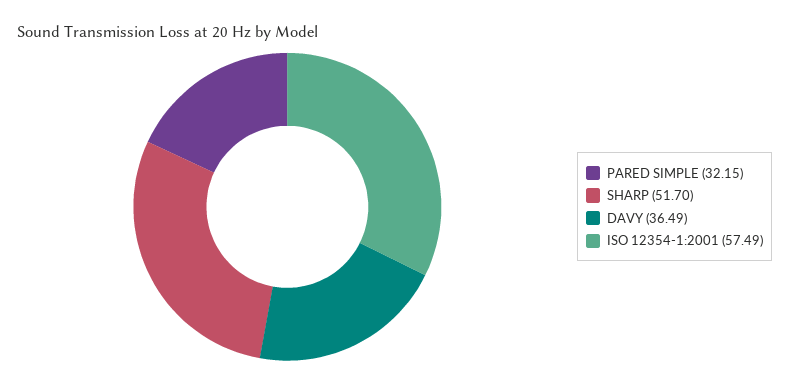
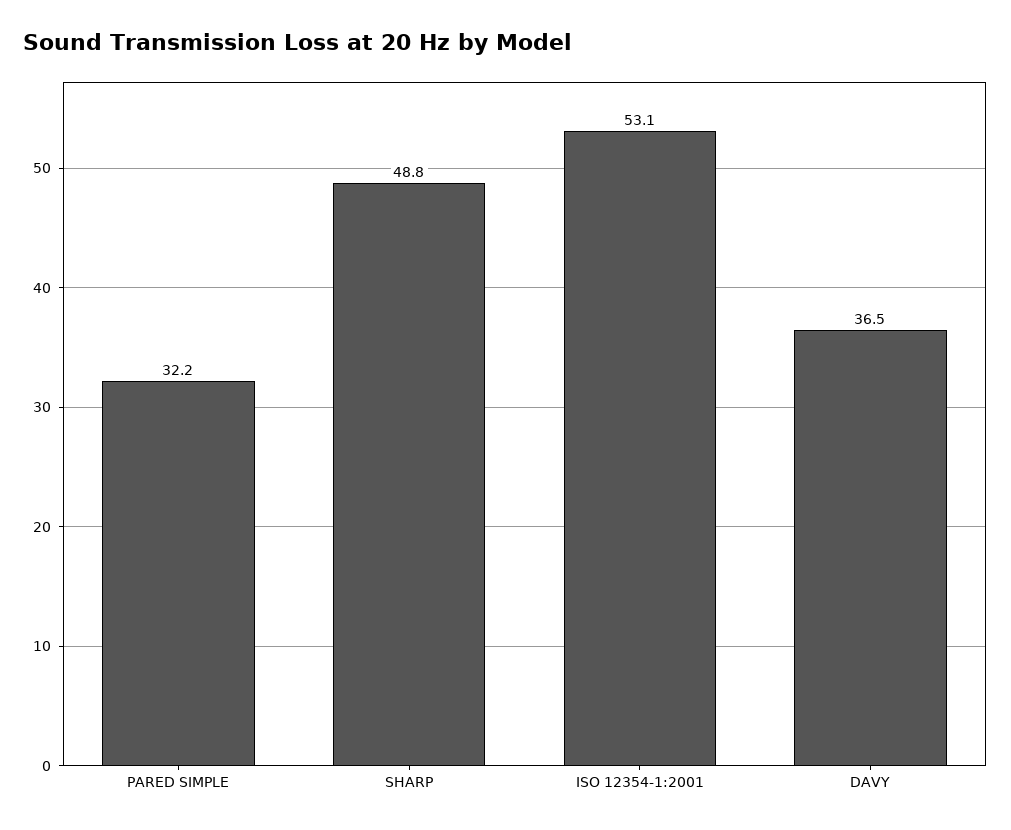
SHARP: 51.7 -> 48.8
ISO 12354-1:2001: 57.49 -> 53.1

